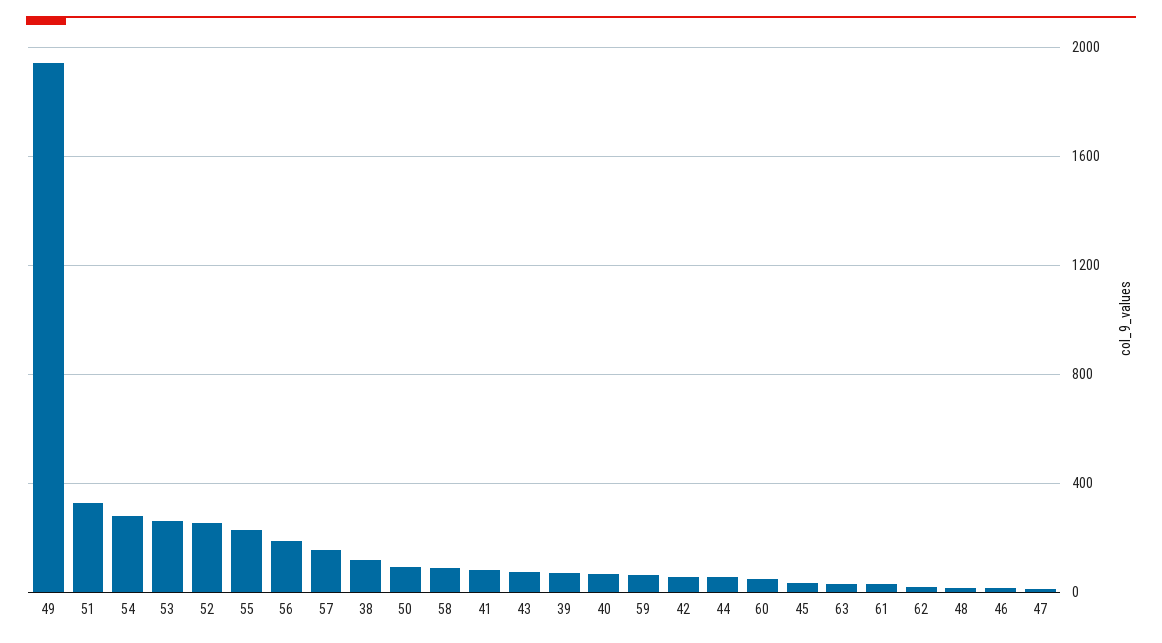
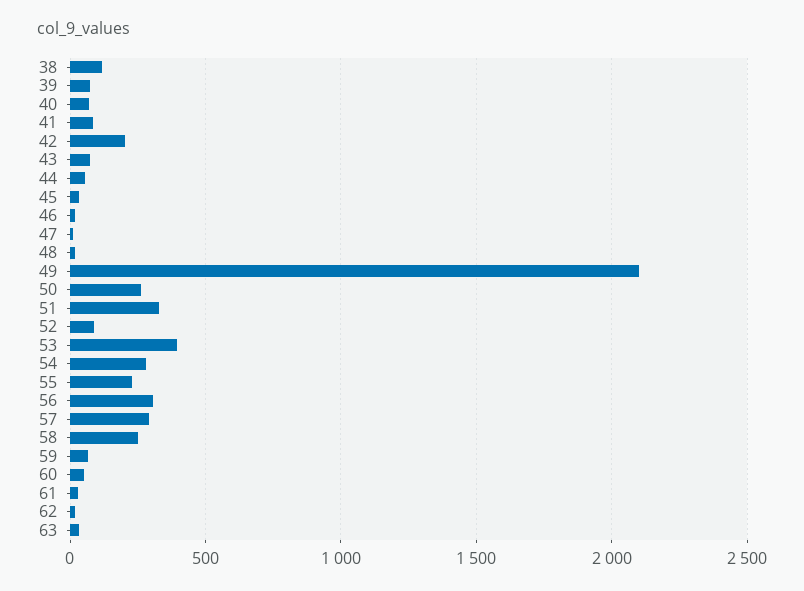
49: 1950 -> 2100
53: 250 -> 400
52: 250 -> 100
56: 200 -> 300
57: 150 -> 300
50: 100 -> 250
58: 100 -> 250
42: 50 -> 200

